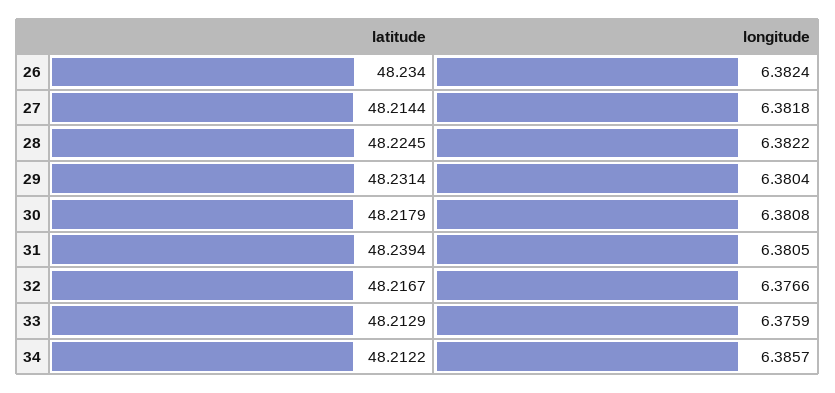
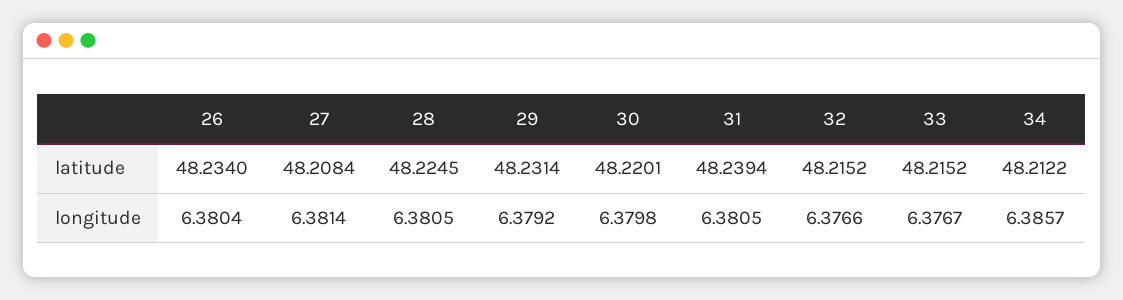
longitude, 26: 6.3824 -> 6.3804
latitude, 27: 48.2144 -> 48.2084
longitude, 27: 6.3818 -> 6.3814
longitude, 28: 6.3822 -> 6.3805
longitude, 29: 6.3804 -> 6.3792
latitude, 30: 48.2179 -> 48.2201
longitude, 30: 6.3808 -> 6.3798
latitude, 32: 48.2167 -> 48.2152
latitude, 33: 48.2129 -> 48.2152
longitude, 33: 6.3759 -> 6.3767

